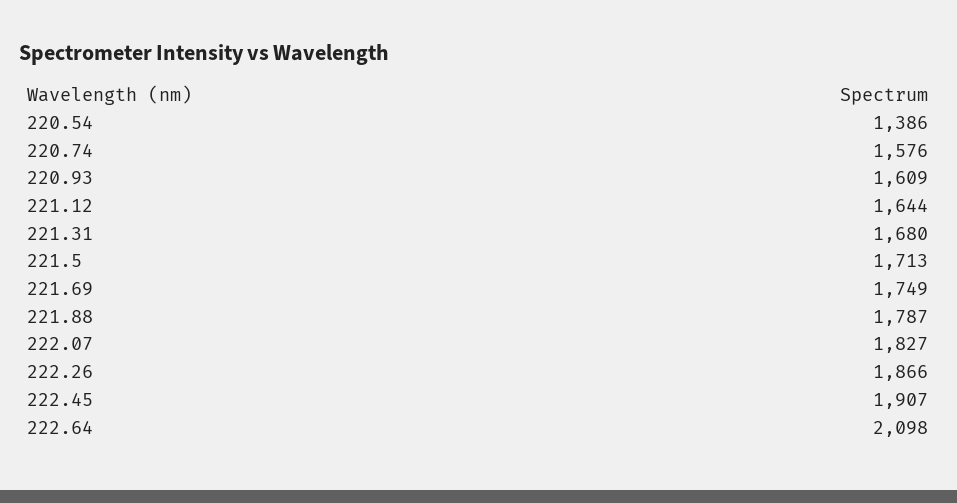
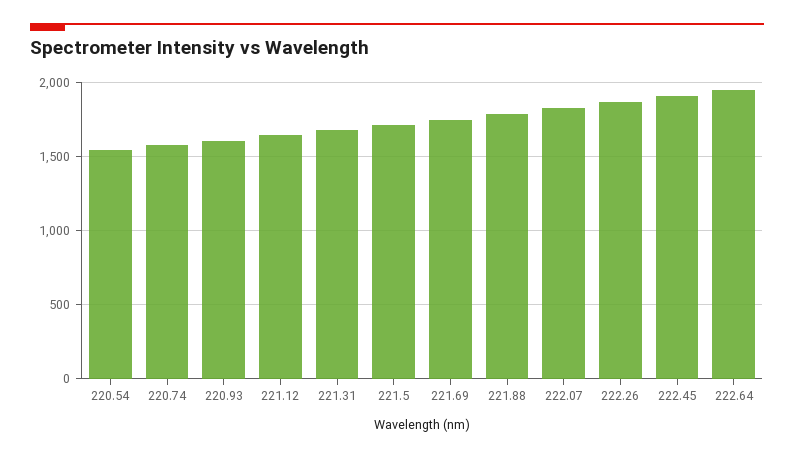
220.54: 1386 -> 1550
222.64: 2098 -> 1950

